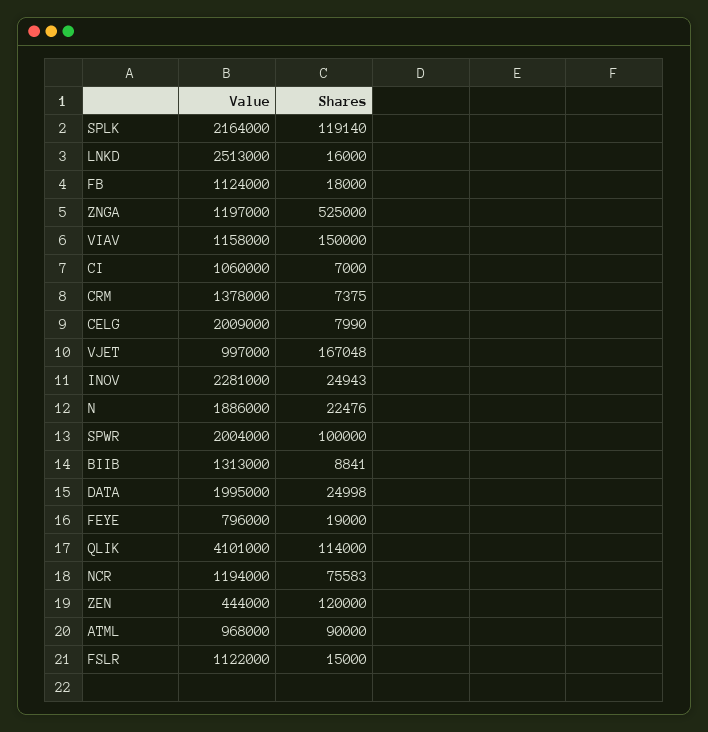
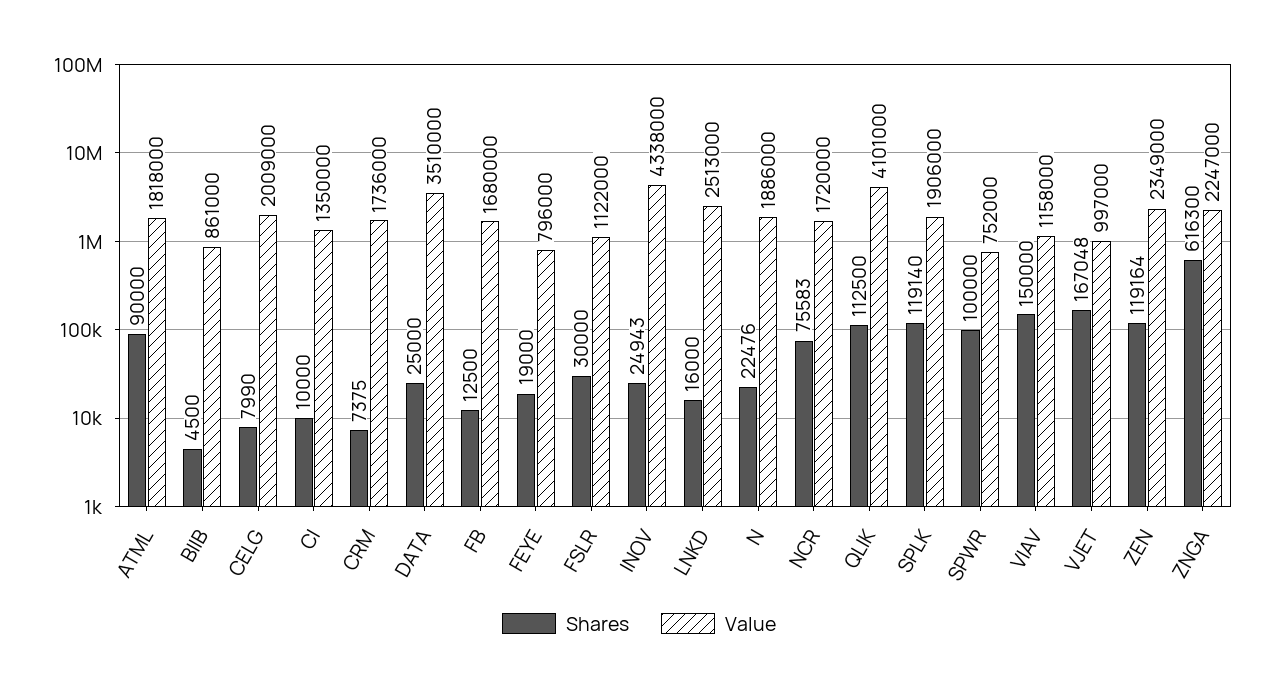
Value, SPLK: 2164000 -> 1906000
Value, FB: 1124000 -> 1680000
Shares, FB: 18000 -> 12500
Value, ZNGA: 1197000 -> 2247000
Shares, ZNGA: 525000 -> 616300
Value, CI: 1060000 -> 1350000
Shares, CI: 7000 -> 10000
Value, CRM: 1378000 -> 1736000
Value, INOV: 2281000 -> 4338000
Value, SPWR: 2004000 -> 752000
Value, BIIB: 1313000 -> 861000
Shares, BIIB: 8841 -> 4500
Value, DATA: 1995000 -> 3510000
Shares, DATA: 24998 -> 25000
Shares, QLIK: 114000 -> 112500
Value, NCR: 1194000 -> 1720000
Value, ZEN: 444000 -> 2349000
Shares, ZEN: 120000 -> 119164
Value, ATML: 968000 -> 1818000
Shares, FSLR: 15000 -> 30000

